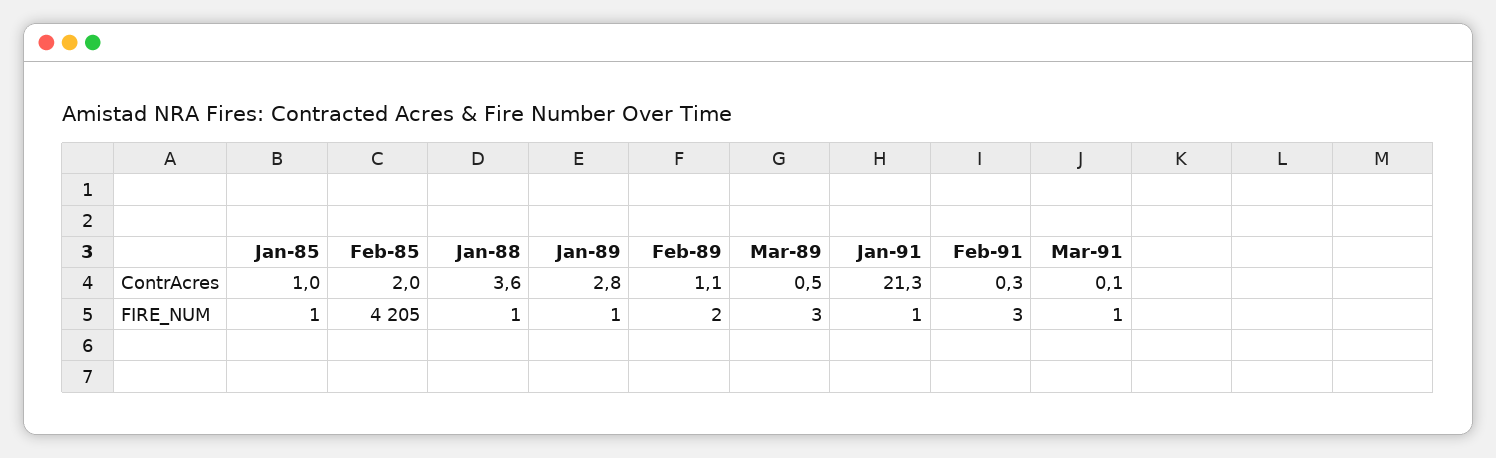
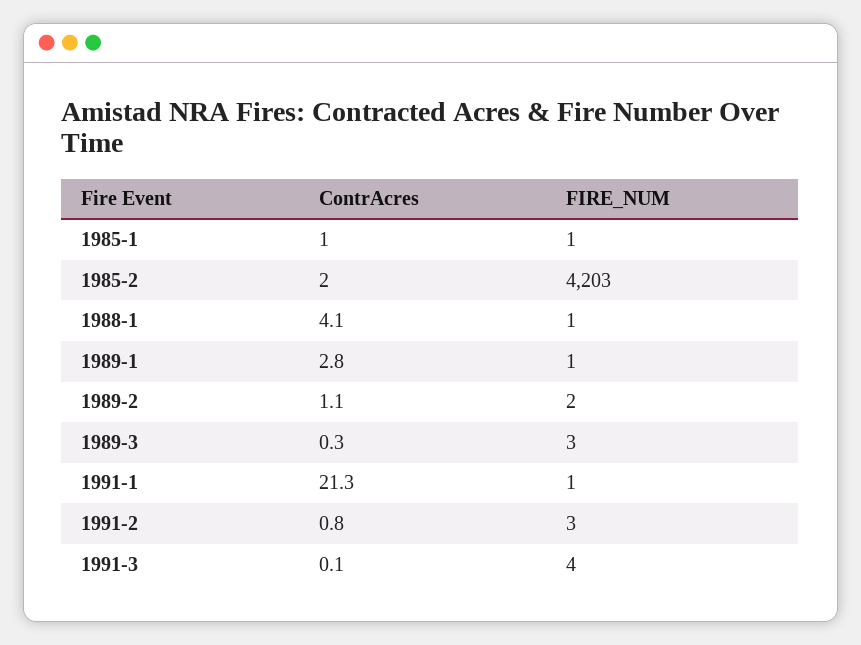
Jan-88, ContrAcres: 3.6 -> 4.1
Mar-89, ContrAcres: 0.5 -> 0.3
Feb-91, ContrAcres: 0.3 -> 0.8
Feb-85, FIRE_NUM: 4205 -> 4203
Mar-91, FIRE_NUM: 1 -> 4

